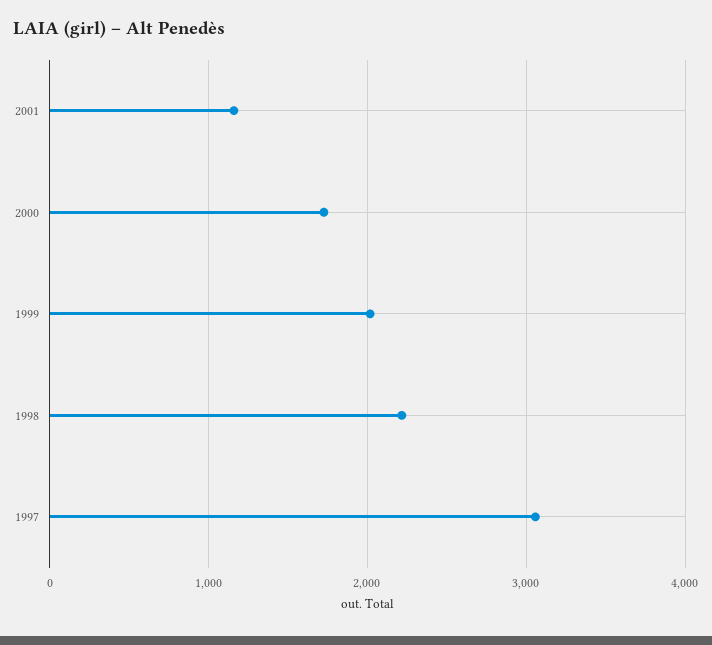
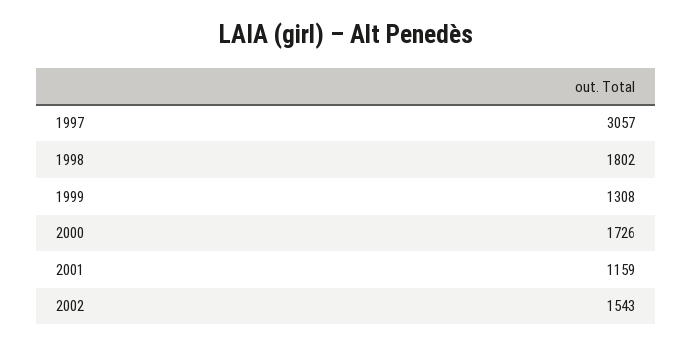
1999: 2000 -> 1308
1998: 2200 -> 1802
2002: none -> 1543

